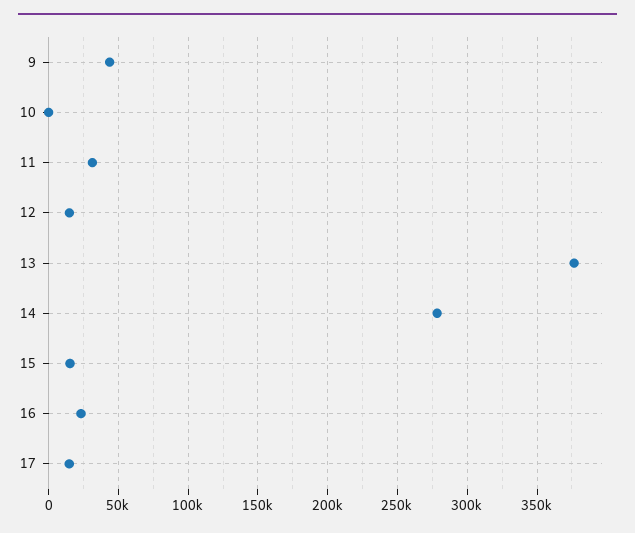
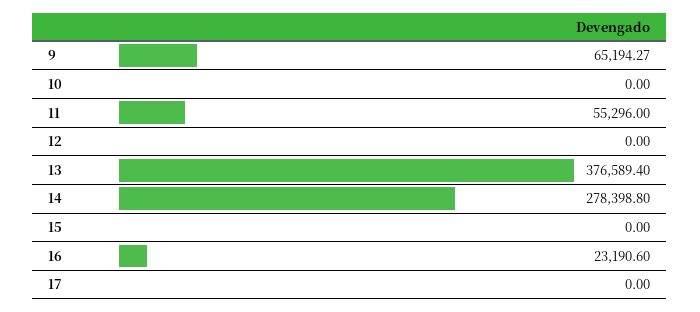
9: 45000 -> 65194.27
11: 30000 -> 55296
12: 15000 -> 0
15: 15000 -> 0
17: 15000 -> 0

